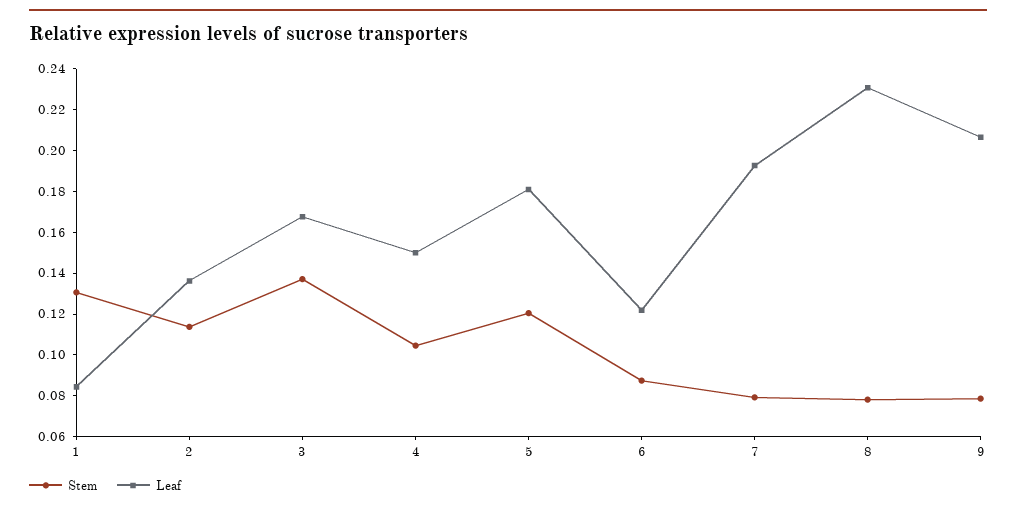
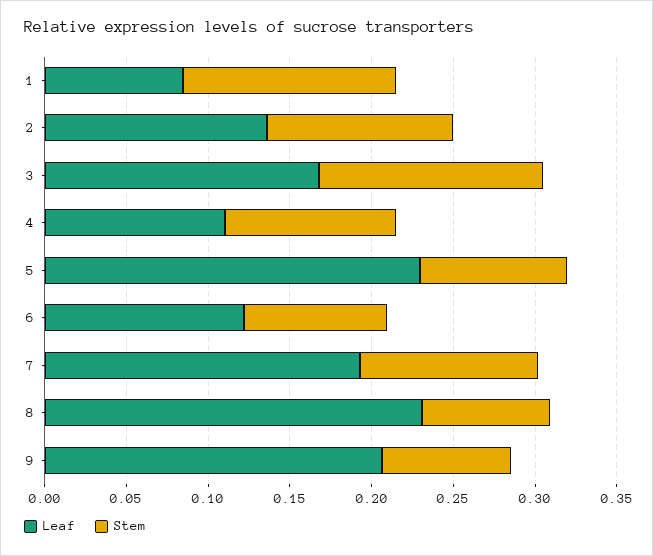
Leaf, 4: 0.15 -> 0.11
Stem, 5: 0.12 -> 0.09
Leaf, 5: 0.18 -> 0.23
Stem, 7: 0.08 -> 0.11

